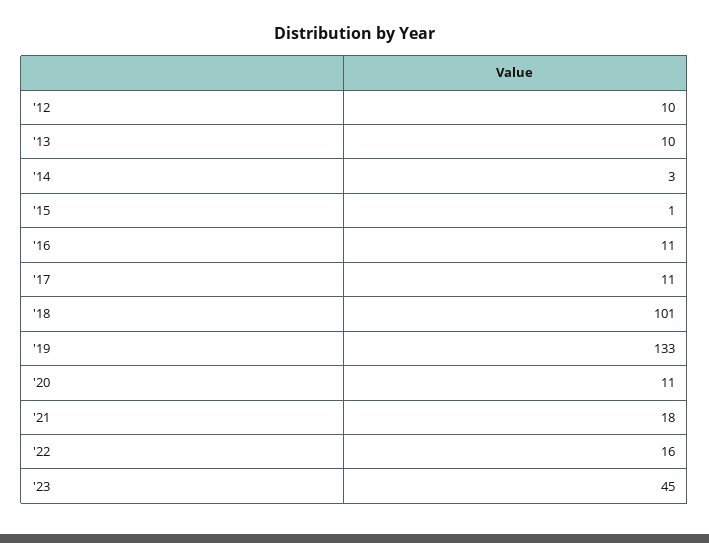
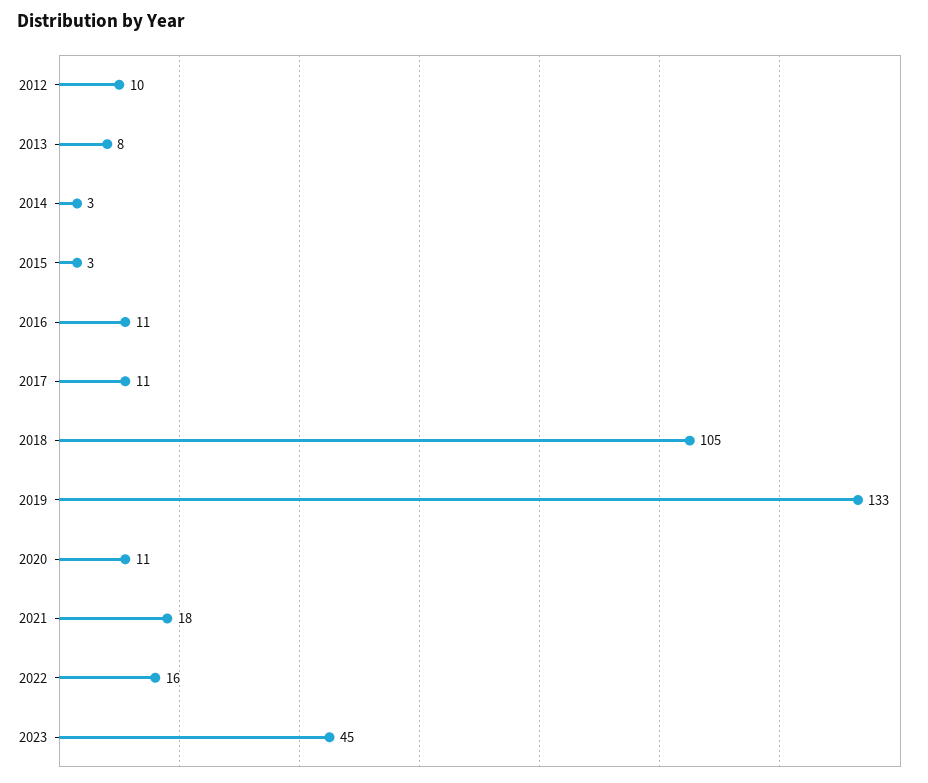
'13: 10 -> 8
'15: 1 -> 3
'18: 101 -> 105

